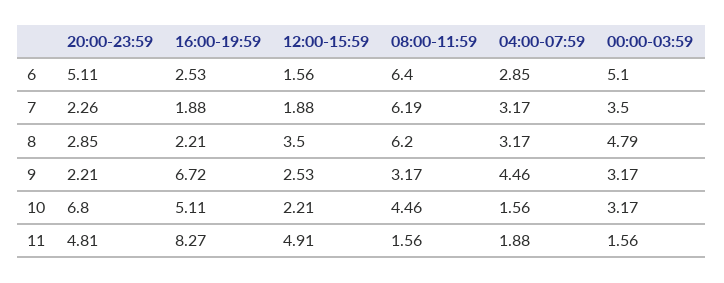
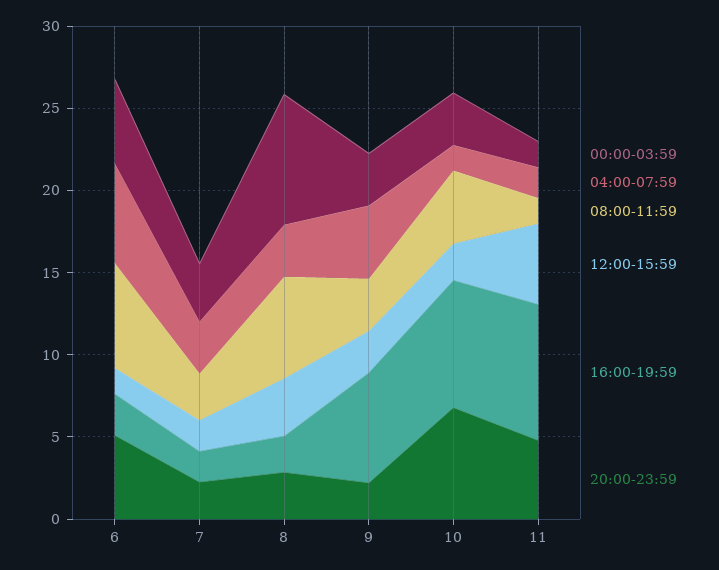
04:00-07:59, 6: 2.85 -> 6
08:00-11:59, 7: 6.19 -> 3
00:00-03:59, 8: 4.79 -> 8
16:00-19:59, 10: 5.11 -> 8

